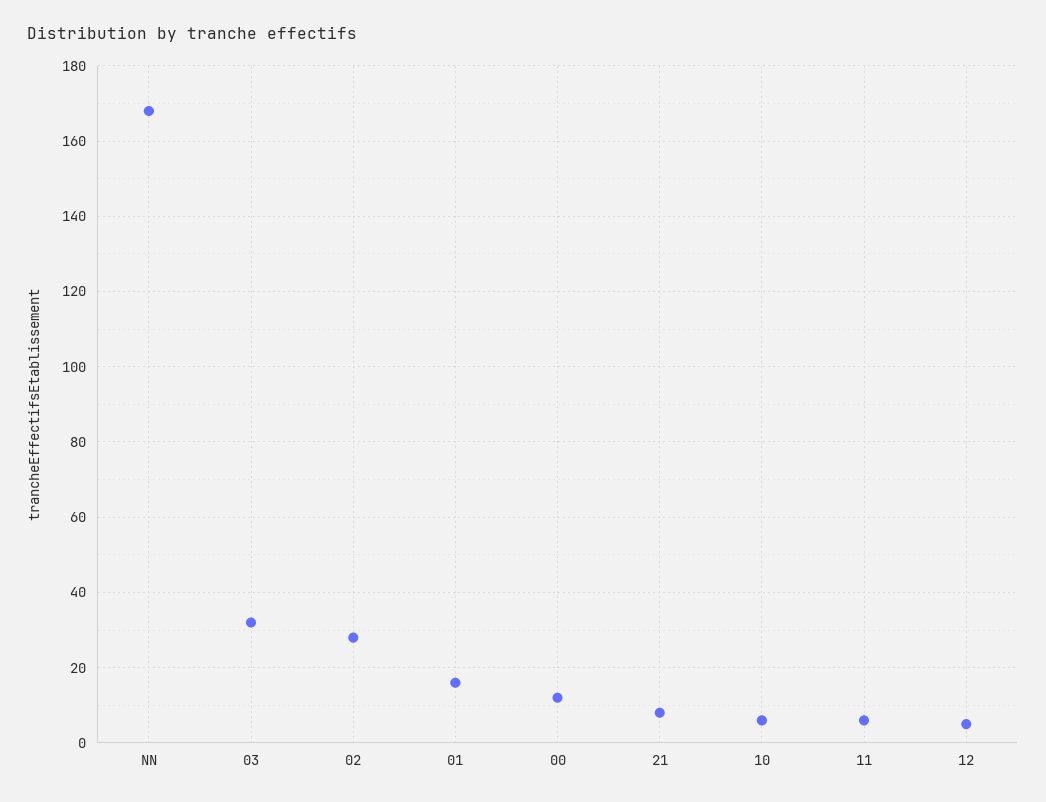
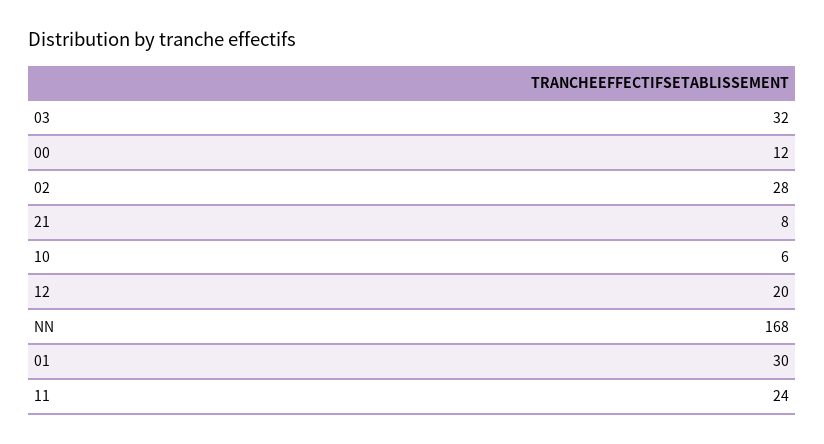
01: 15 -> 30
11: 5 -> 24
12: 5 -> 20

